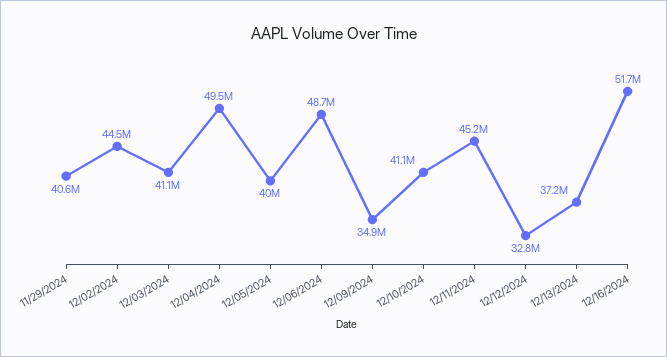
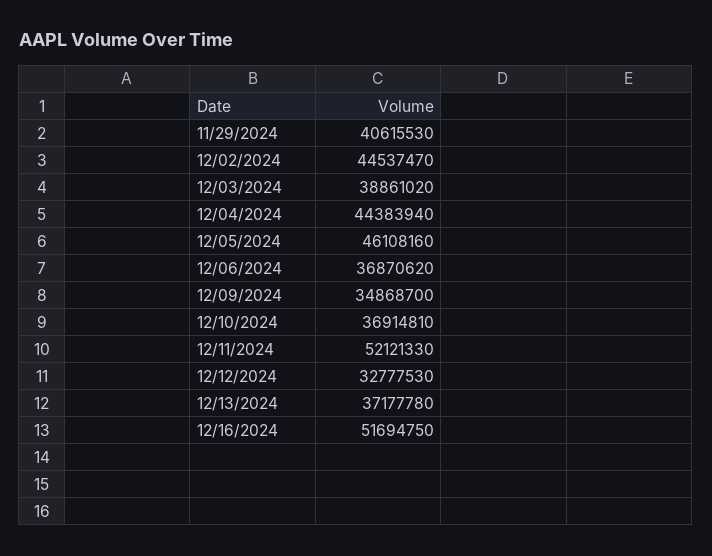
12/03/2024: 41100000 -> 38861020
12/04/2024: 49500000 -> 44383940
12/05/2024: 40000000 -> 46108160
12/06/2024: 48700000 -> 36870620
12/10/2024: 41100000 -> 36914810
12/11/2024: 45200000 -> 52121330

